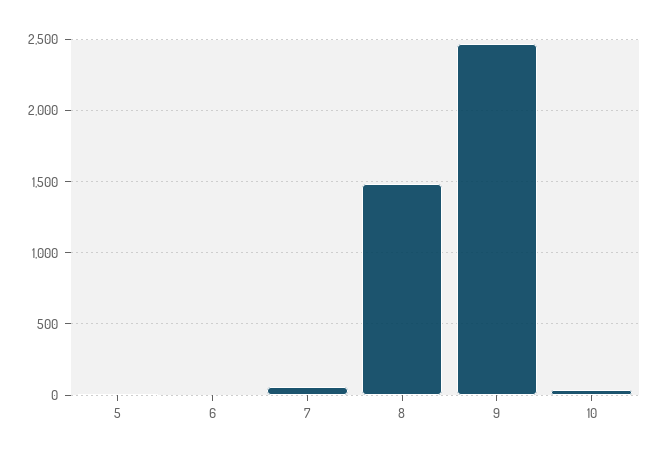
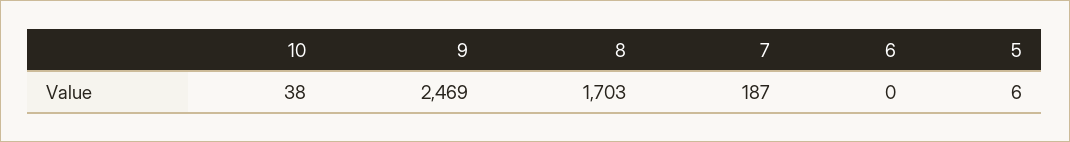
7: 50 -> 187
8: 1500 -> 1703

